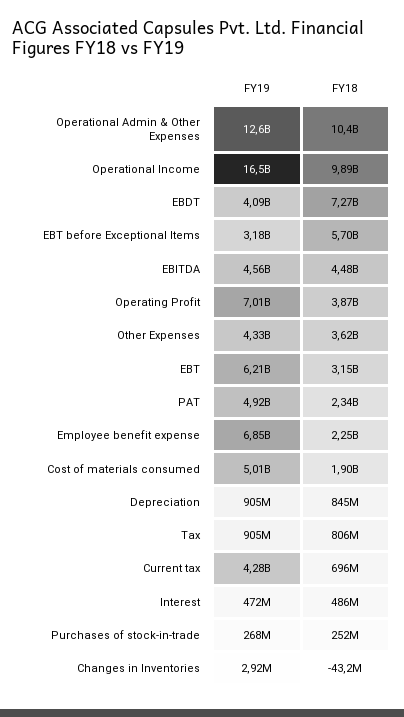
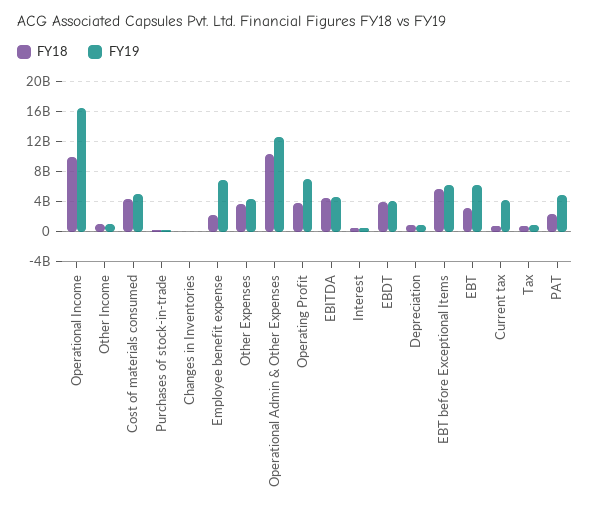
FY18, EBDT: 7270000000 -> 4000000000
FY19, EBT before Exceptional Items: 3180000000 -> 6000000000
FY18, Cost of materials consumed: 1900000000 -> 4000000000
FY18, Other Income: none -> 1000000000
FY19, Other Income: none -> 1000000000

